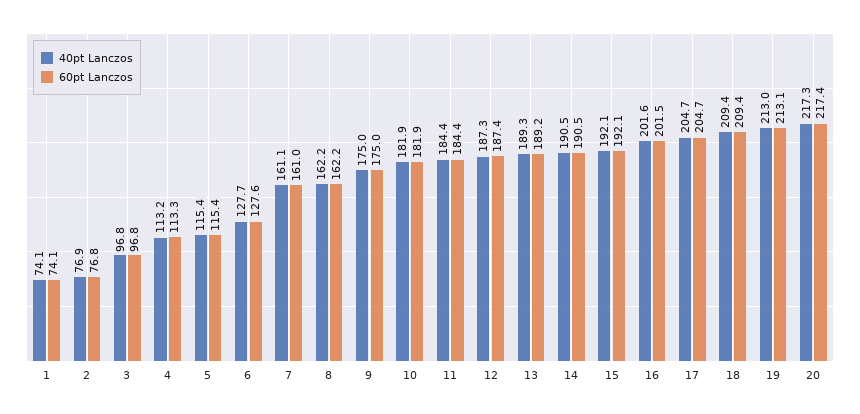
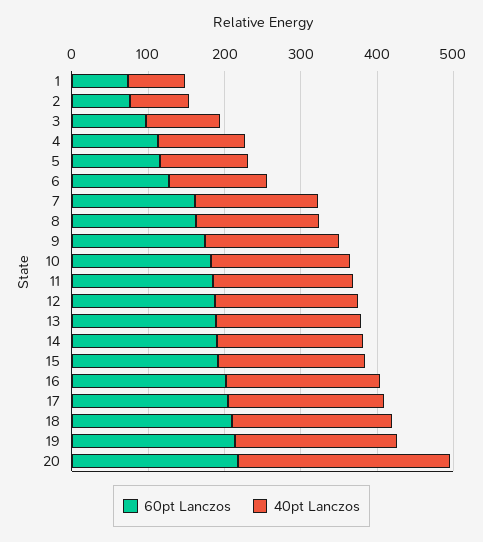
40pt Lanczos, 20: 217.3 -> 280

